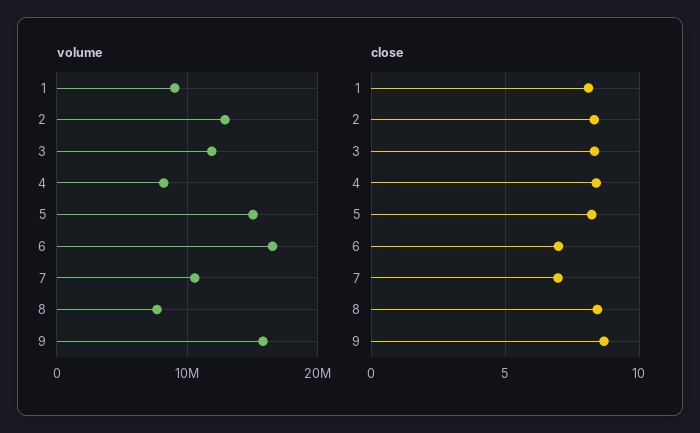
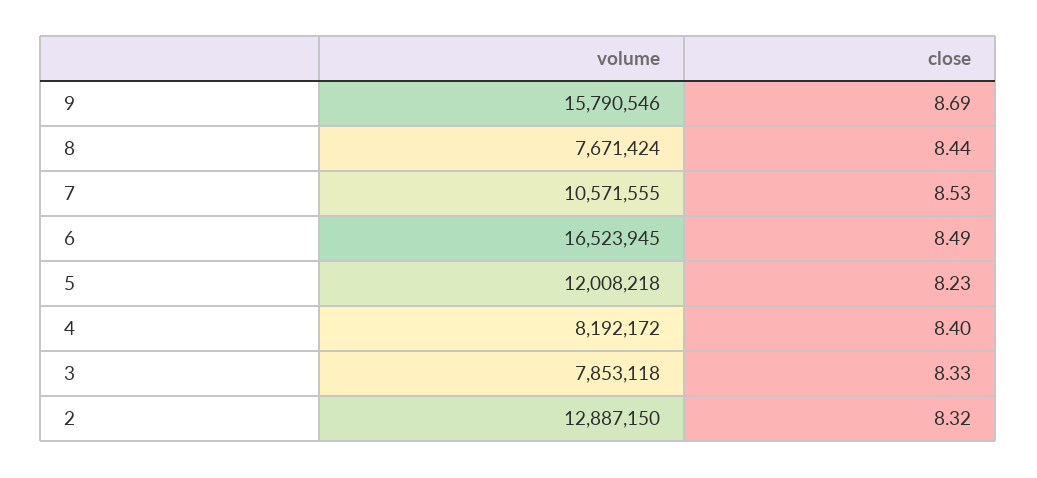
volume, 1: 9000000 -> none
volume, 3: 12000000 -> 7853118
volume, 5: 15000000 -> 12008218
close, 1: 8 -> none
close, 6: 7 -> 8.49
close, 7: 7 -> 8.53

